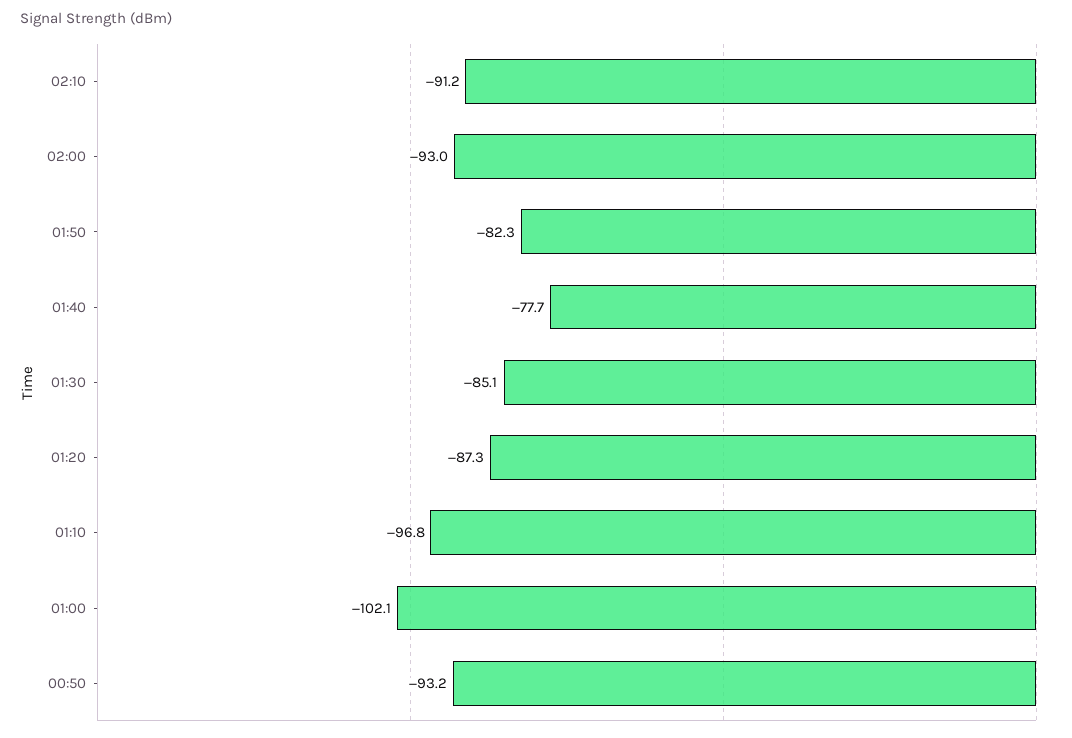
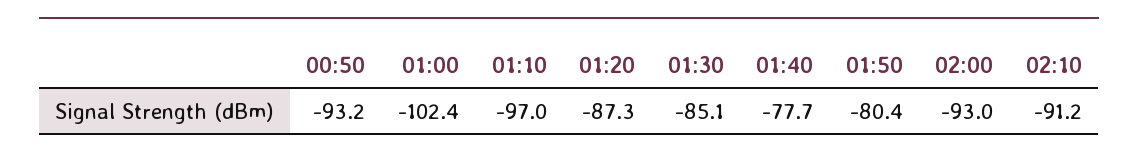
01:50: -82.3 -> -80.4
01:10: -96.8 -> -97
01:00: -102.1 -> -102.4

